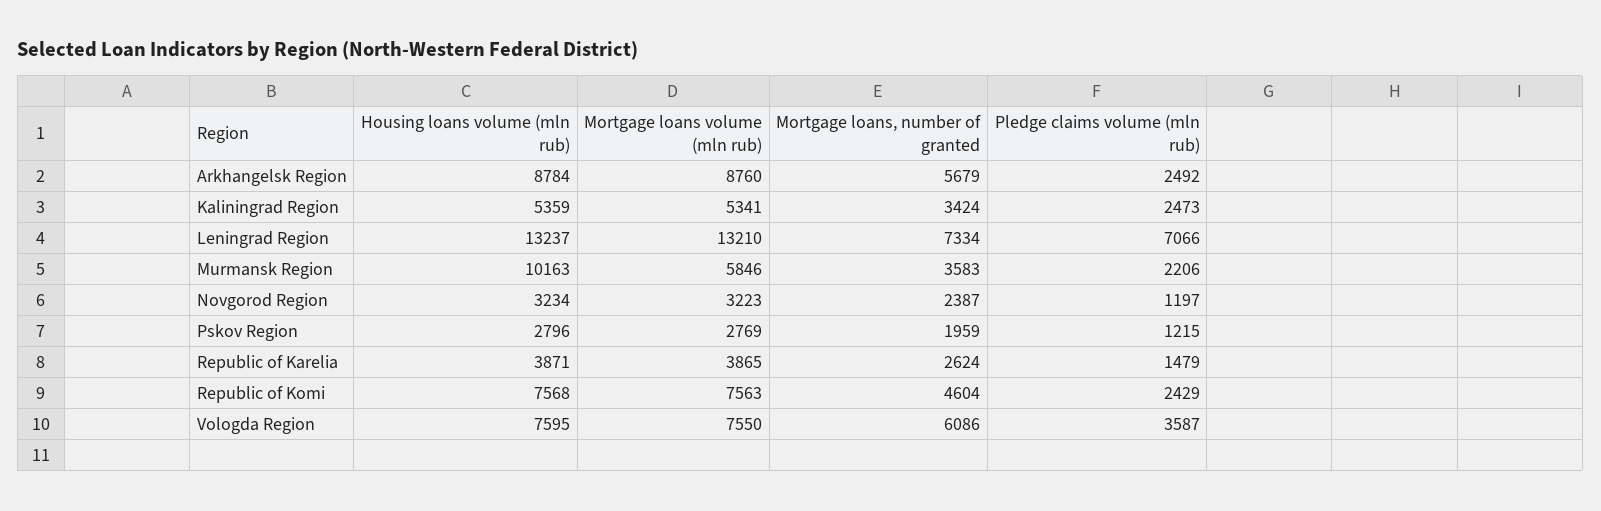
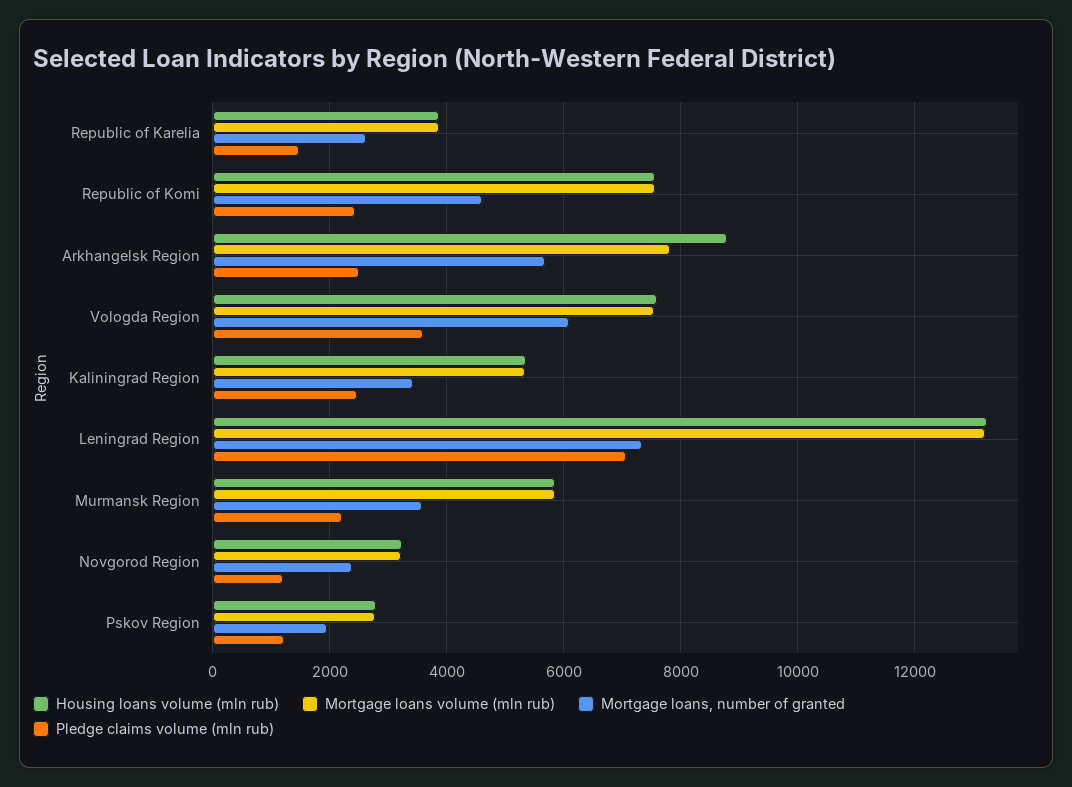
Mortgage loans volume (mln rub), Arkhangelsk Region: 8760 -> 7800
Housing loans volume (mln rub), Murmansk Region: 10163 -> 5800

